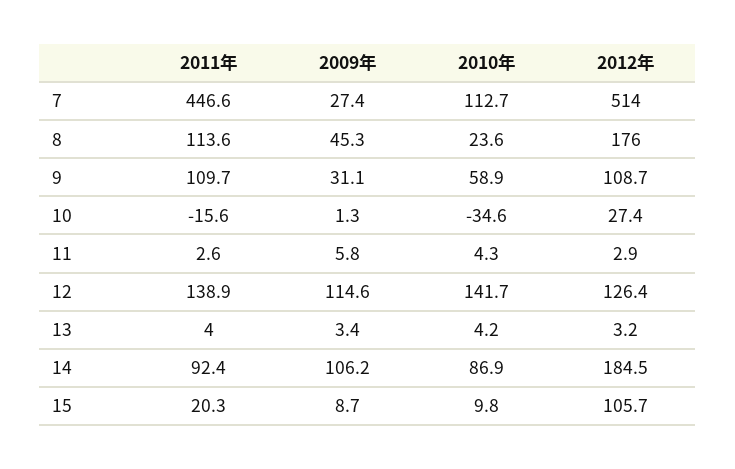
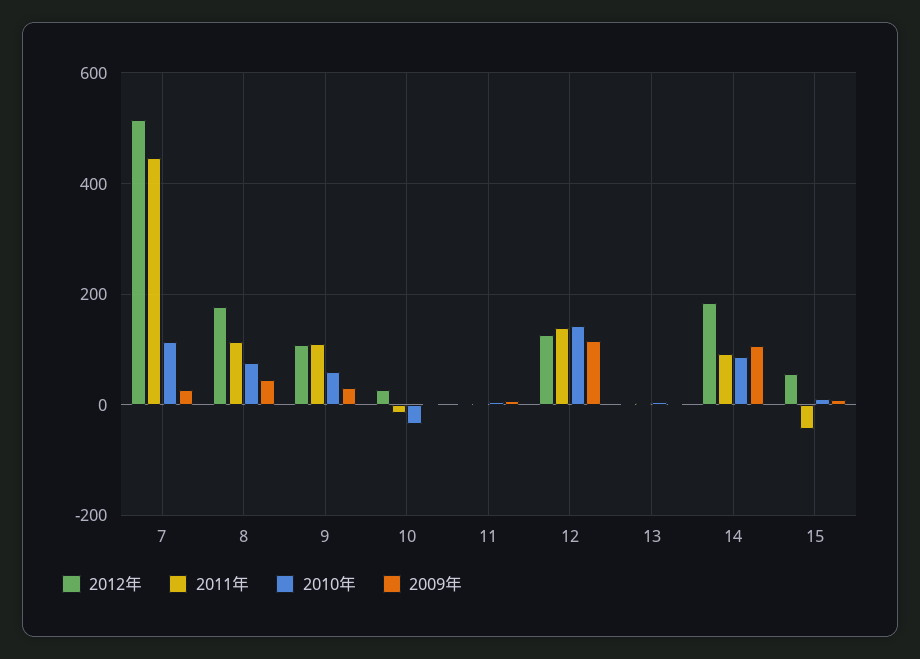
2010年, 8: 23.6 -> 80
2011年, 15: 20.3 -> -40
2012年, 15: 105.7 -> 60

